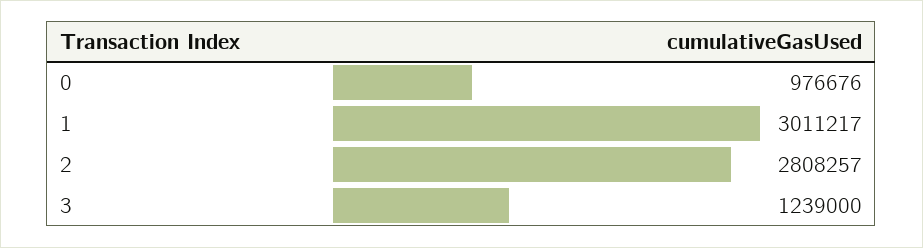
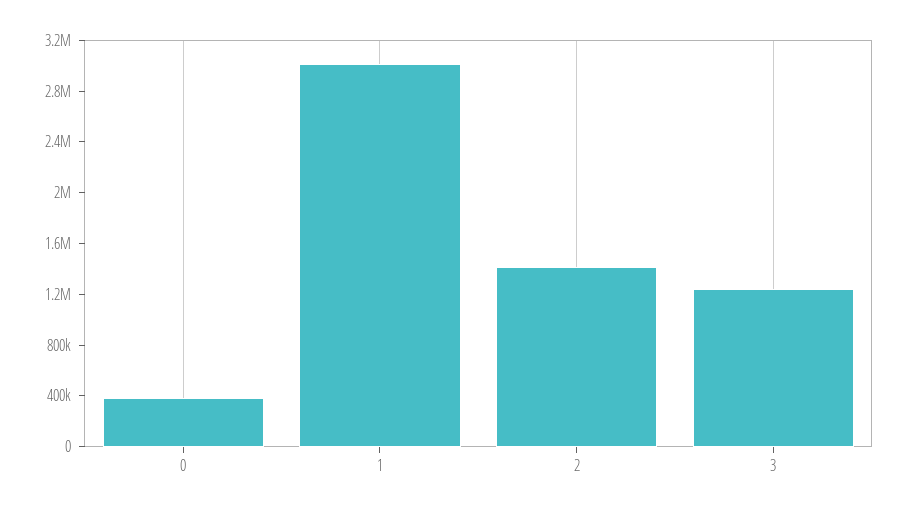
0: 976676 -> 400000
2: 2808257 -> 1400000

